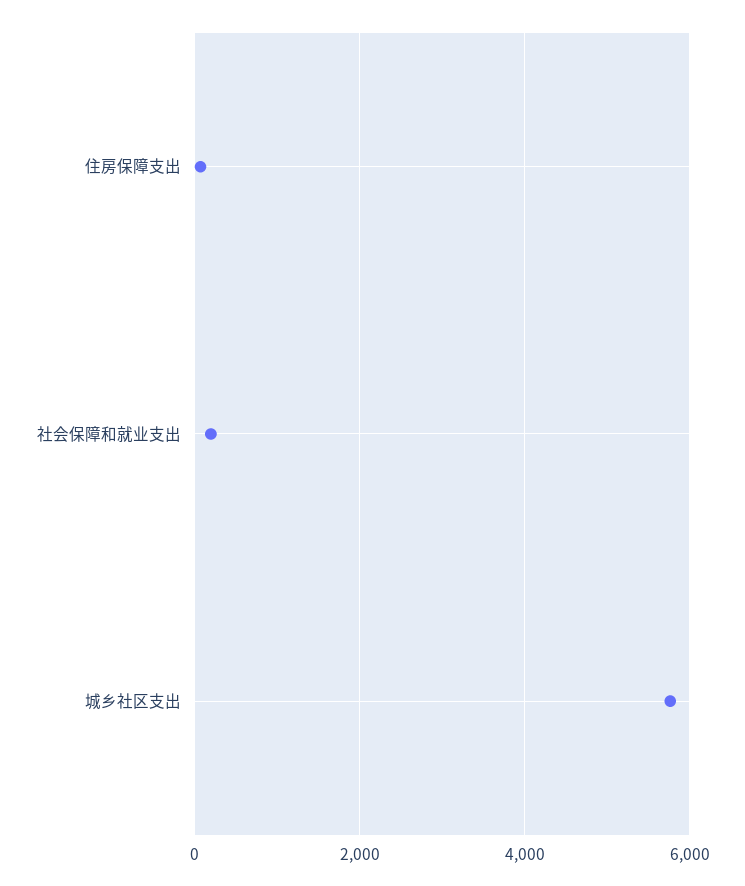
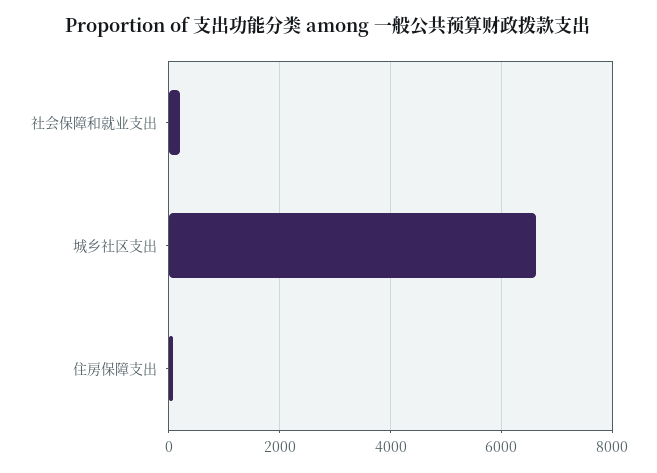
城乡社区支出: 5800 -> 6600

